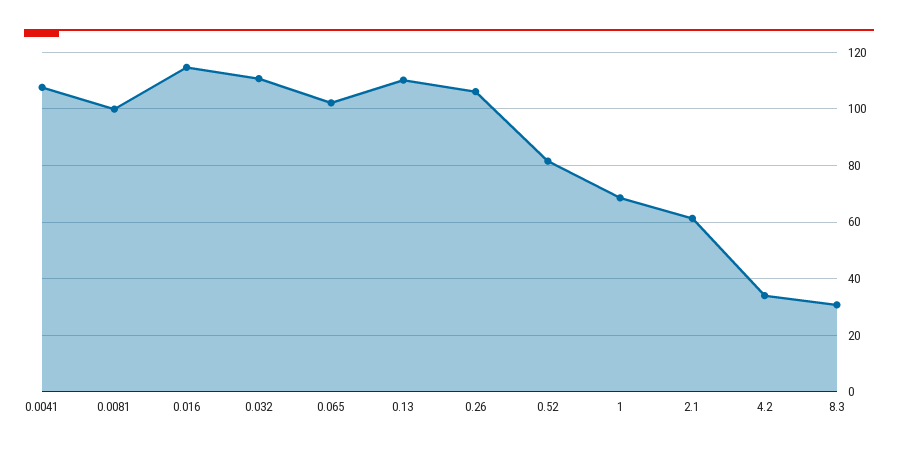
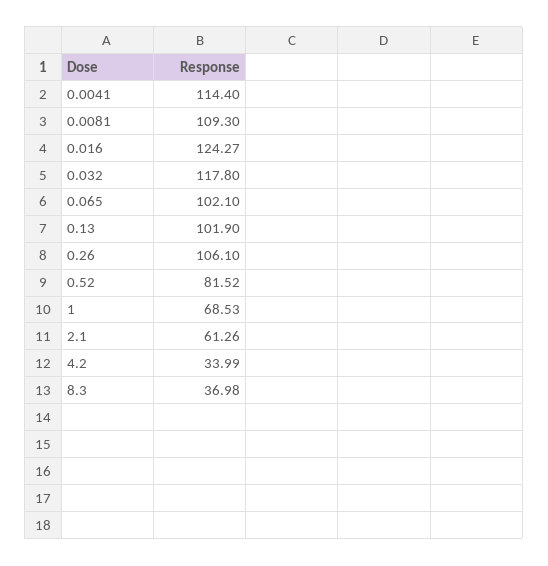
0.0041: 107.5 -> 114.4
0.0081: 100 -> 109.3
0.016: 115 -> 124.27
0.032: 110 -> 117.8
0.13: 110 -> 101.9
8.3: 30 -> 36.98

